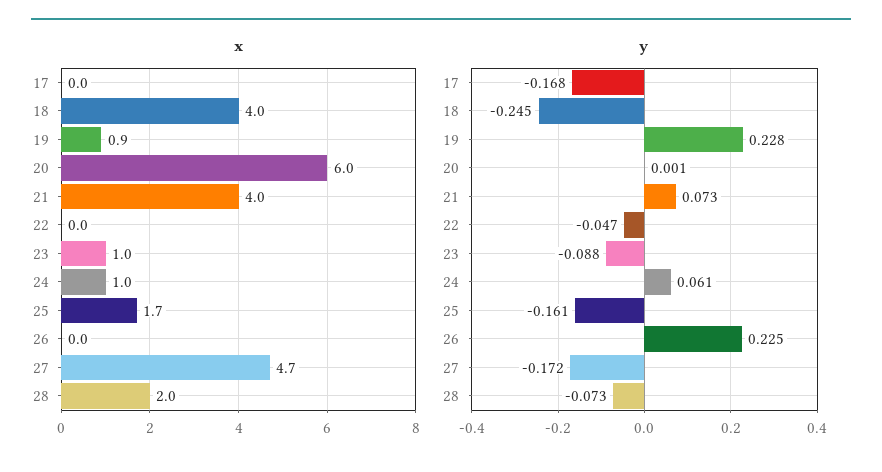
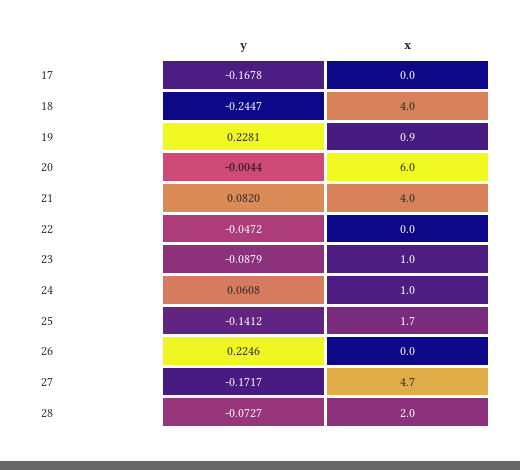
y, 20: 0.001 -> -0.0044
y, 21: 0.073 -> 0.082
y, 25: -0.161 -> -0.1412

